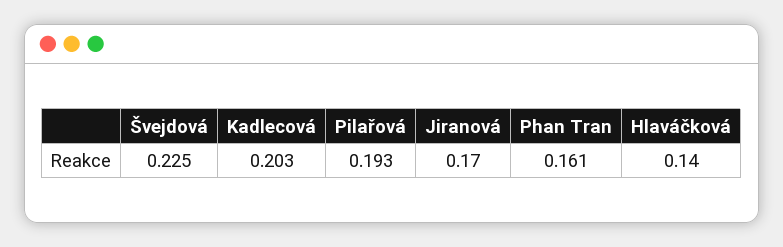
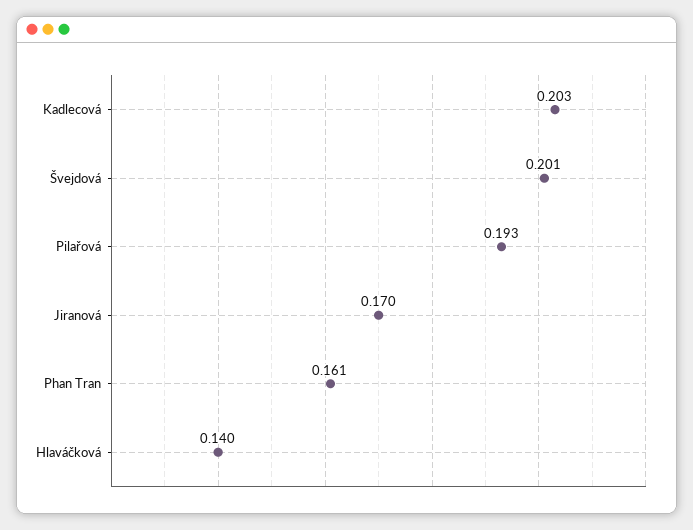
Švejdová: 0.225 -> 0.201

